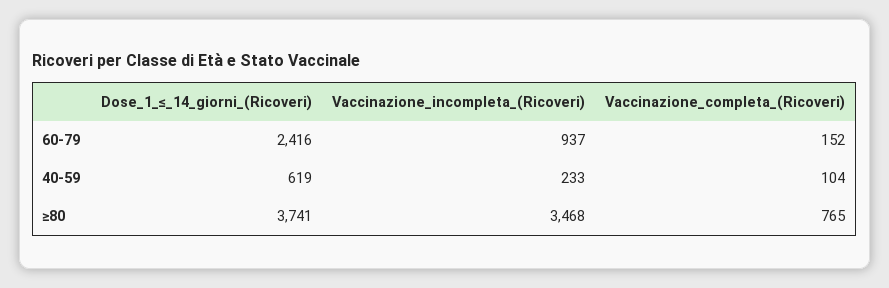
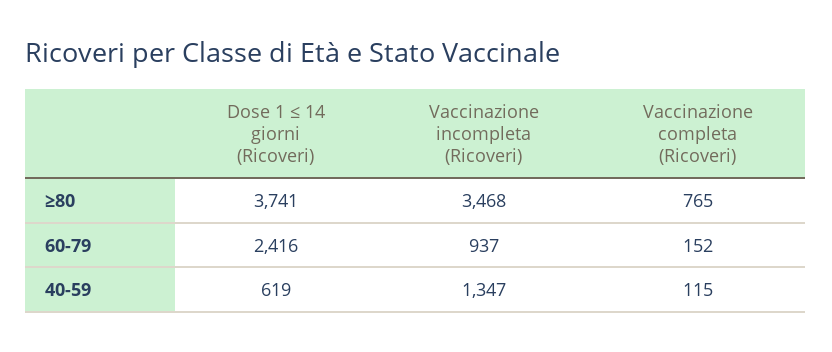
Vaccinazione_incompleta_(Ricoveri), 40-59: 233 -> 1347
Vaccinazione_completa_(Ricoveri), 40-59: 104 -> 115

